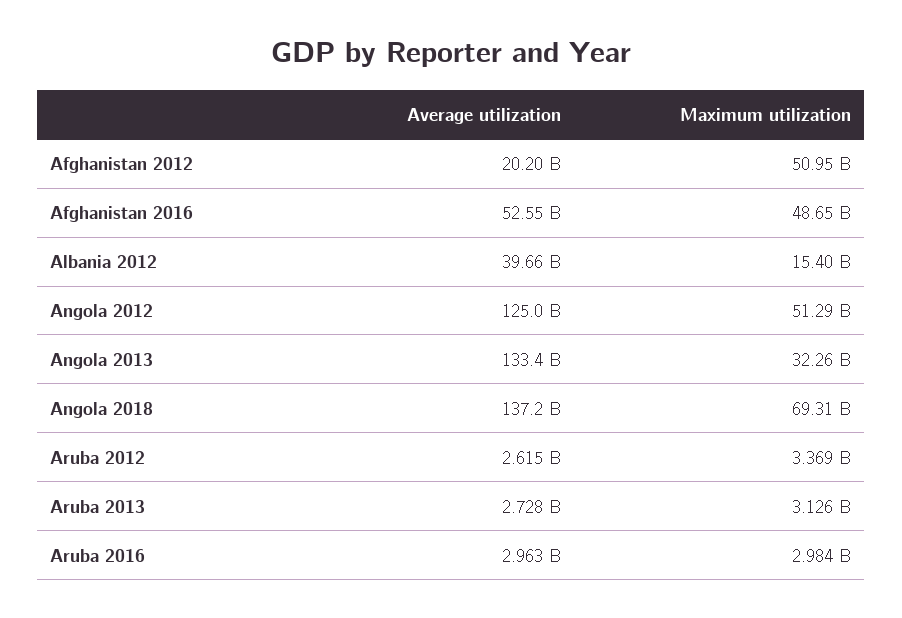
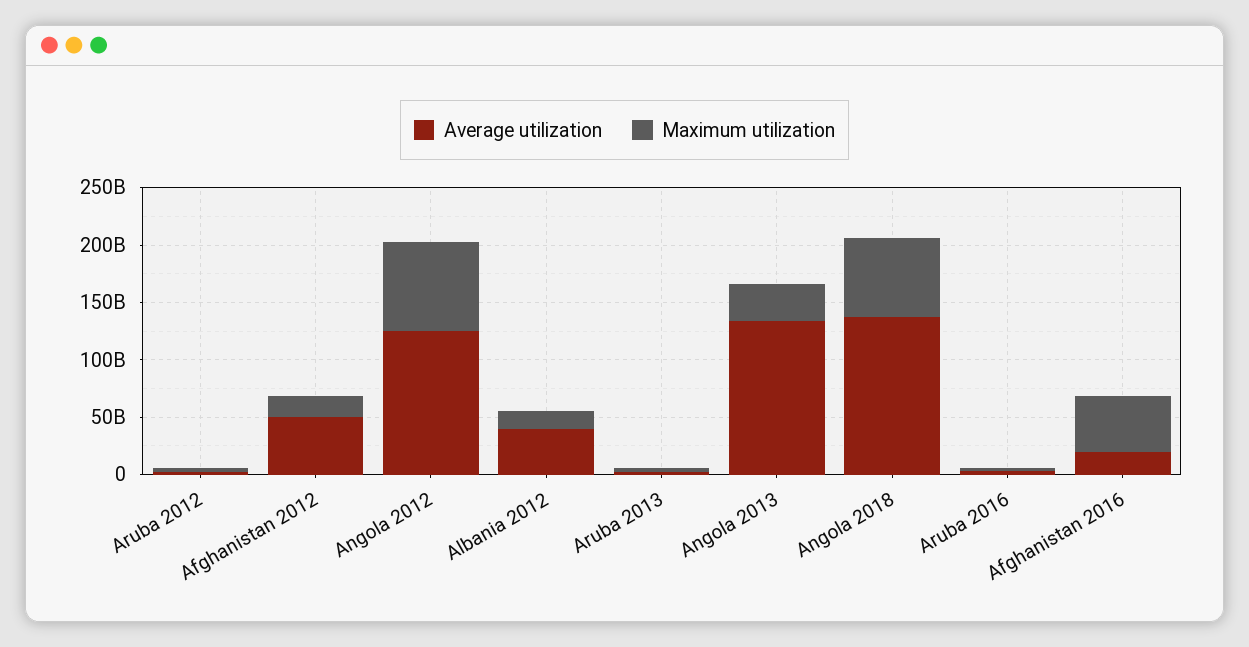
Average utilization, Afghanistan 2012: 20200000000 -> 50000000000
Maximum utilization, Afghanistan 2012: 50950000000 -> 20000000000
Average utilization, Afghanistan 2016: 52550000000 -> 20000000000
Maximum utilization, Angola 2012: 51290000000 -> 80000000000

